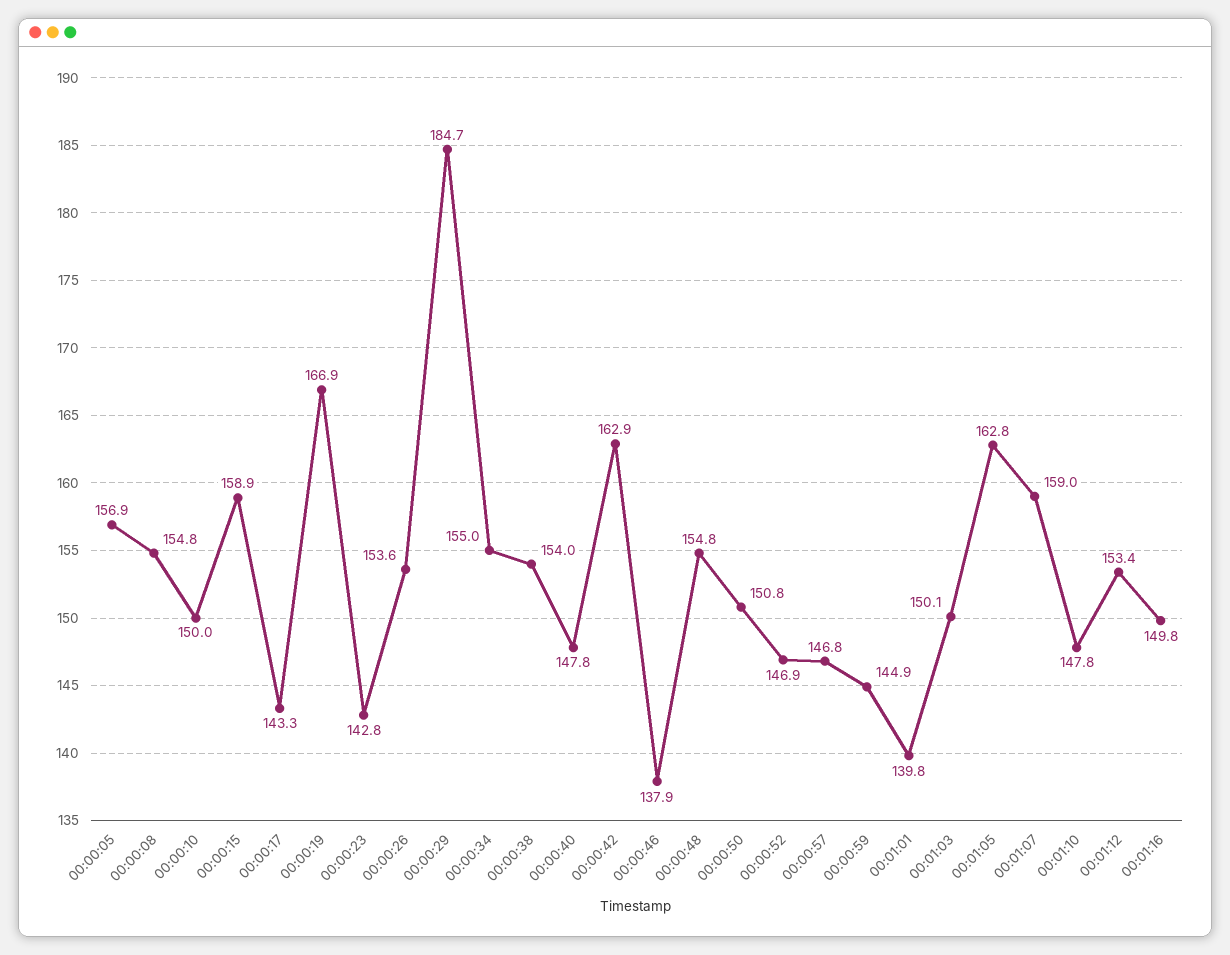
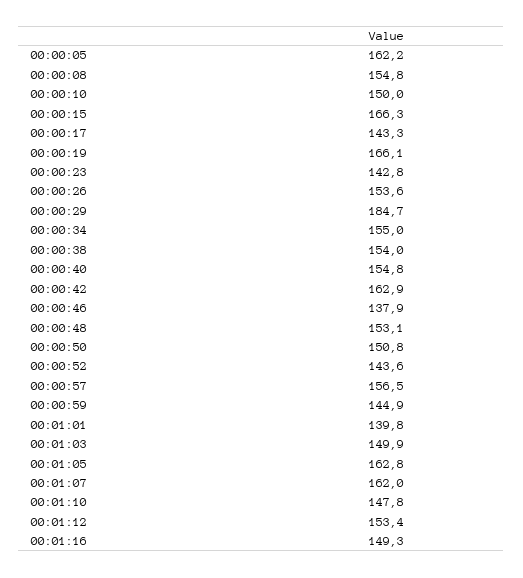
00:00:05: 156.9 -> 162.2
00:00:15: 158.9 -> 166.3
00:00:19: 166.9 -> 166.1
00:00:40: 147.8 -> 154.8
00:00:48: 154.8 -> 153.1
00:00:52: 146.9 -> 143.6
00:00:57: 146.8 -> 156.5
00:01:03: 150.1 -> 149.9
00:01:07: 159 -> 162
00:01:16: 149.8 -> 149.3

